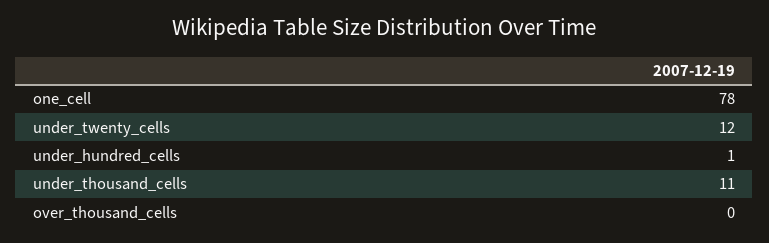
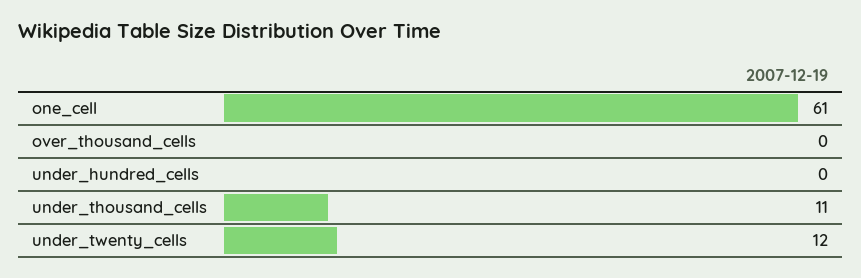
one_cell: 78 -> 61
under_hundred_cells: 1 -> 0

